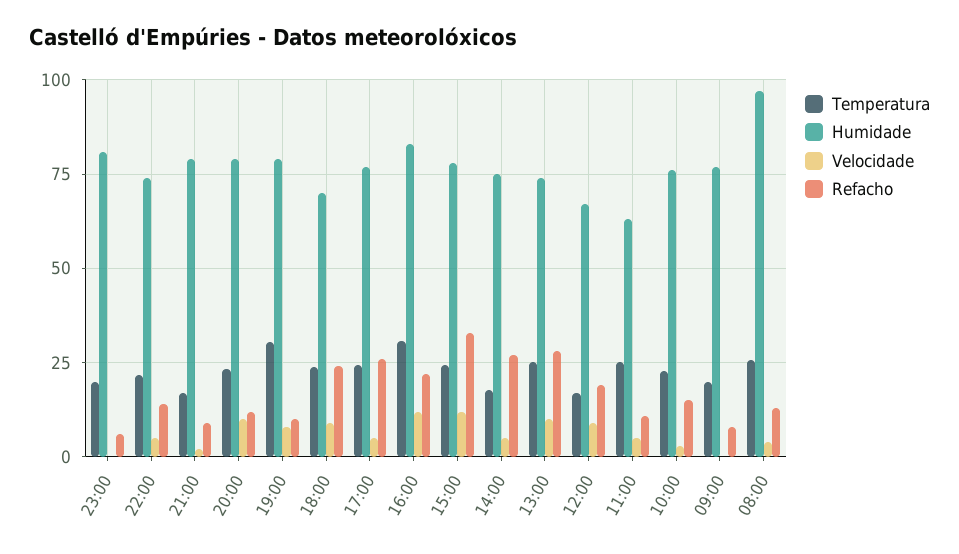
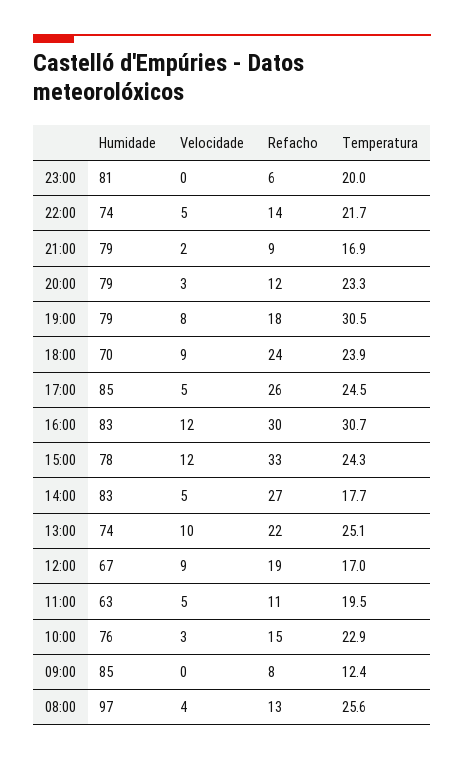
Velocidade, 20:00: 10 -> 3
Refacho, 19:00: 10 -> 18
Humidade, 17:00: 77.5 -> 85
Refacho, 16:00: 22.5 -> 30
Humidade, 14:00: 75 -> 83
Refacho, 13:00: 27.5 -> 22
Temperatura, 11:00: 25 -> 19.5
Temperatura, 09:00: 20 -> 12.4
Humidade, 09:00: 77.5 -> 85

